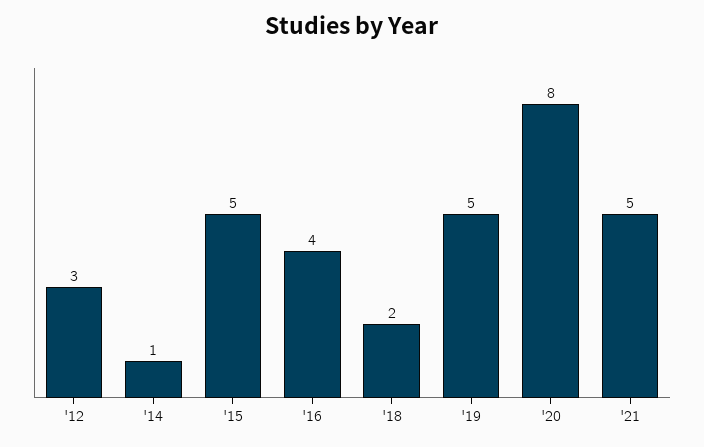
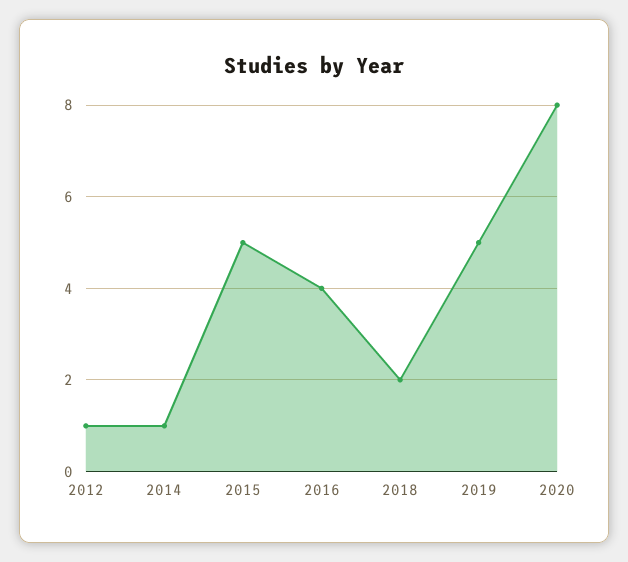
'12: 3 -> 1
'21: 5 -> none

